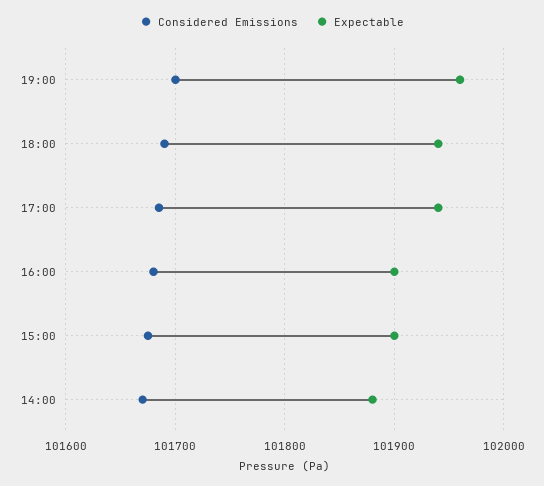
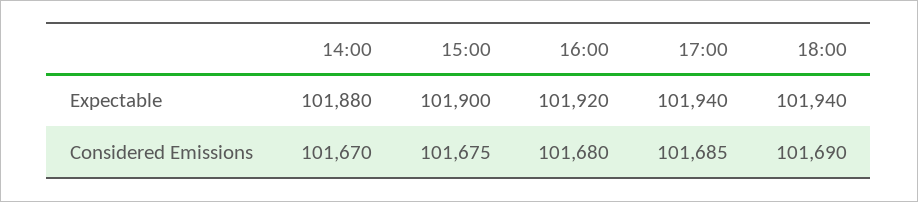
Considered Emissions, 19:00: 101700 -> none
Expectable, 19:00: 101960 -> none
Expectable, 16:00: 101900 -> 101920

